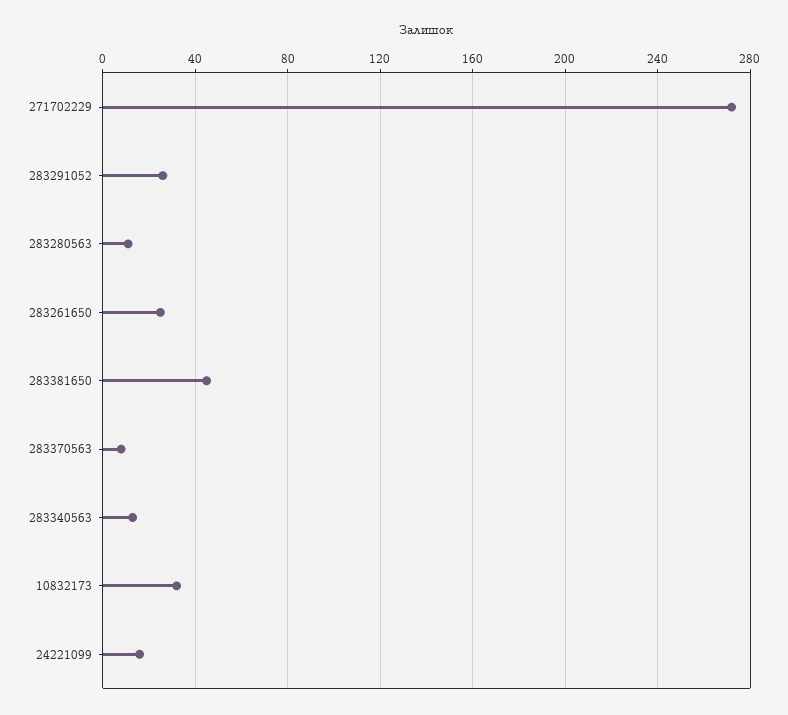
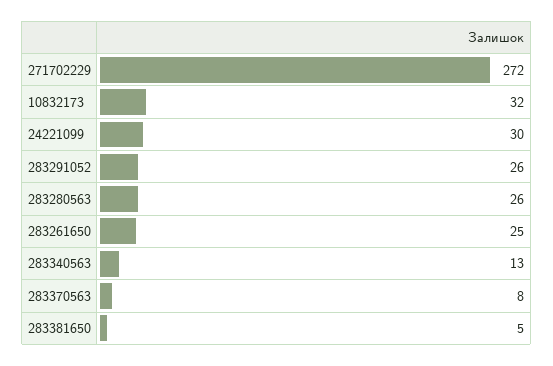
283280563: 10 -> 26
283381650: 45 -> 5
24221099: 15 -> 30

